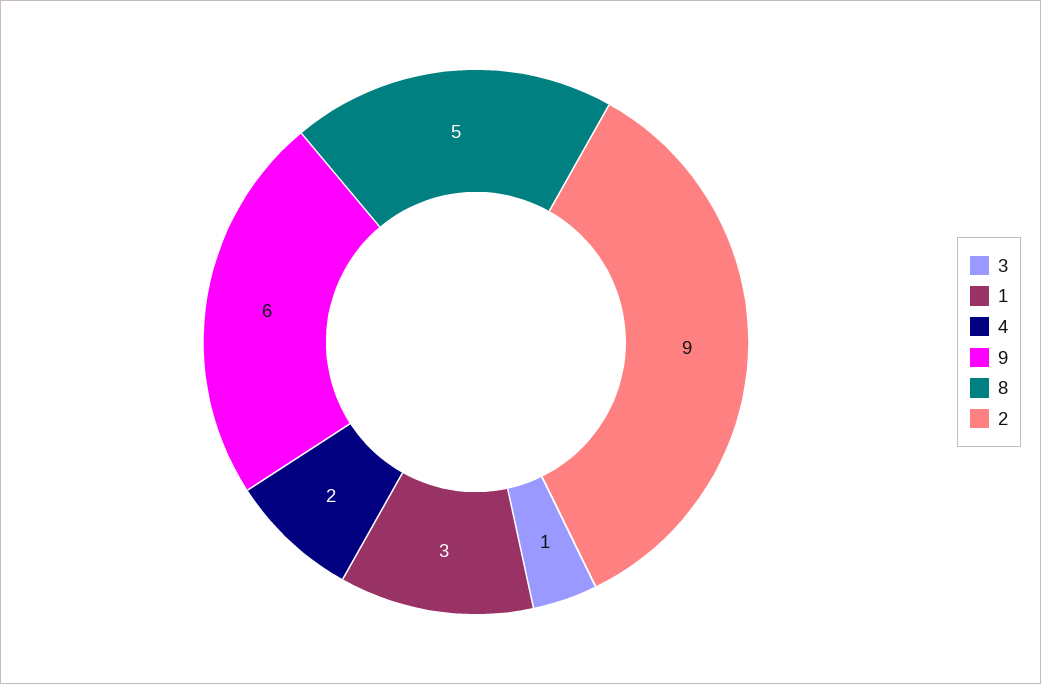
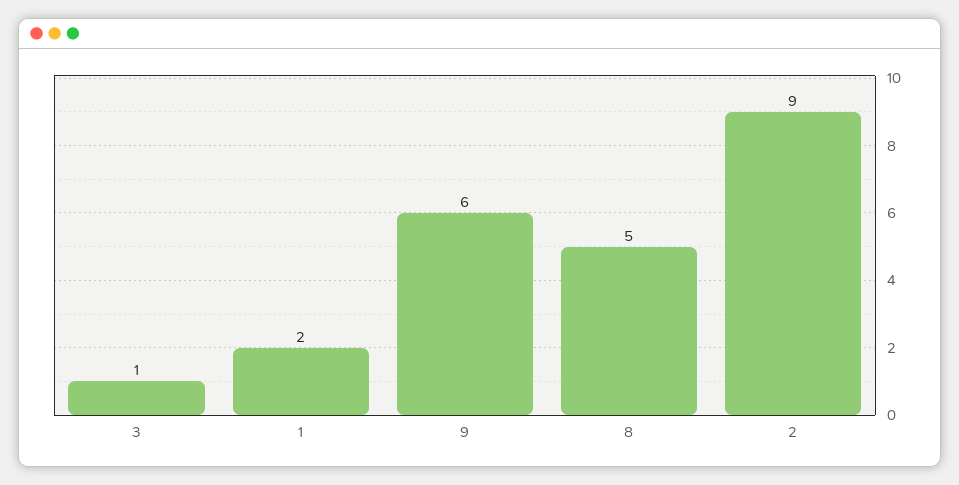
1: 3 -> 2
4: 2 -> none

